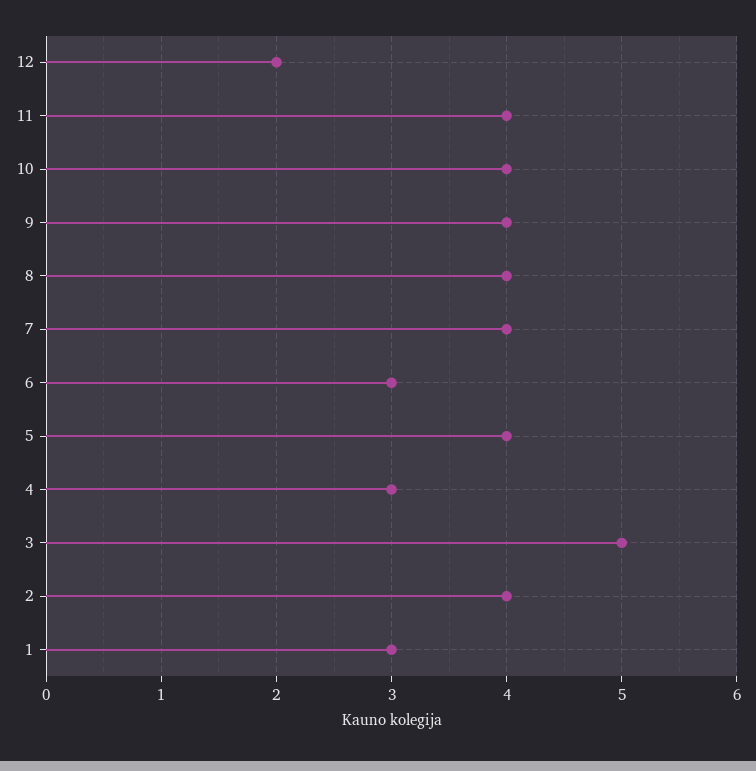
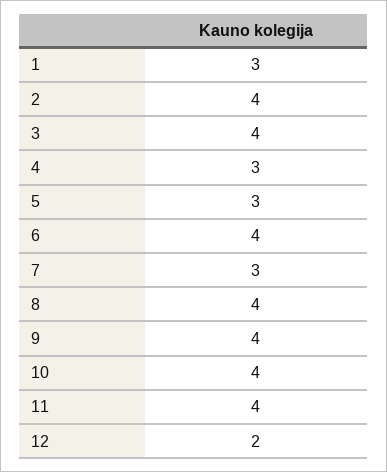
7: 4 -> 3
6: 3 -> 4
5: 4 -> 3
3: 5 -> 4

